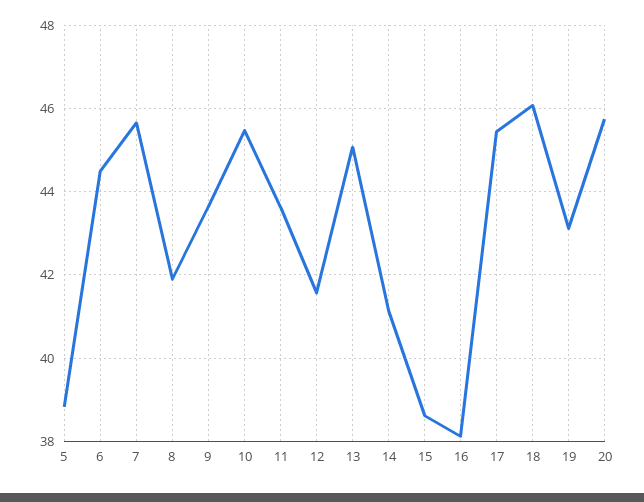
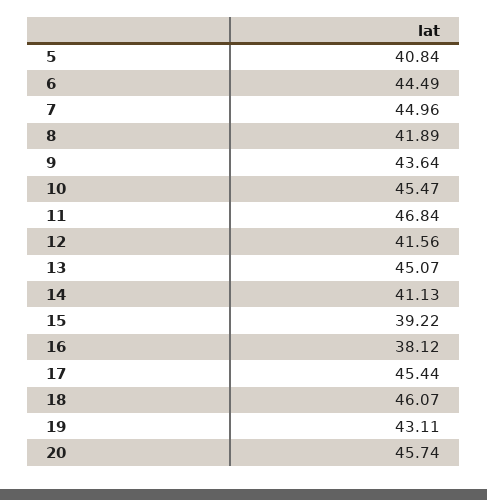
5: 38.8 -> 40.84
7: 45.6 -> 44.96
11: 43.6 -> 46.84
15: 38.6 -> 39.22

